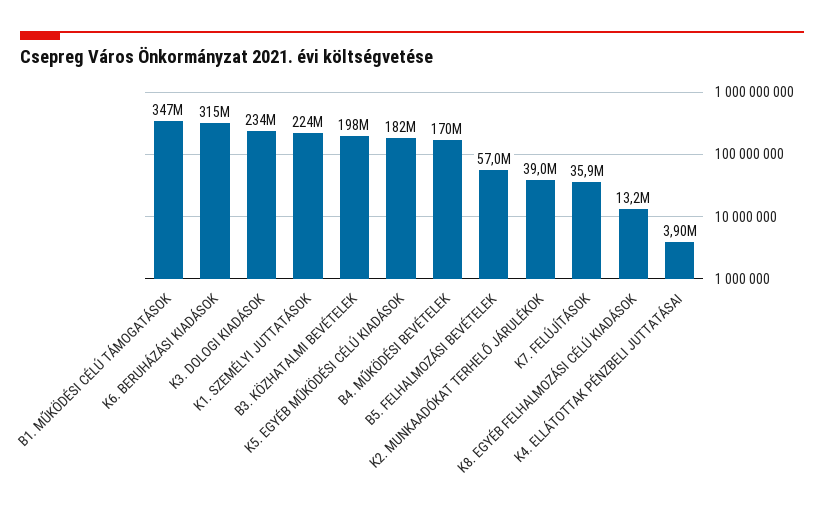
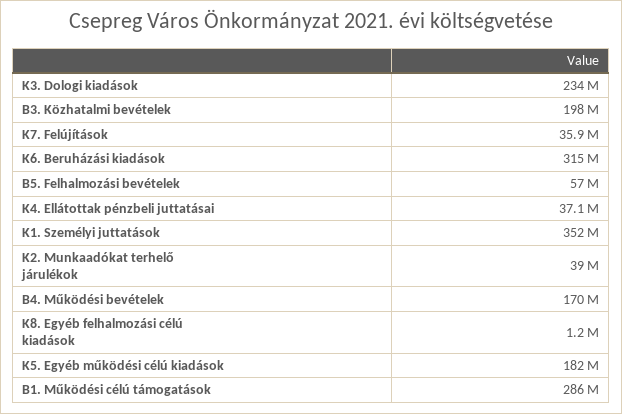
B1. MŰKÖDÉSI CÉLÚ TÁMOGATÁSOK: 347000000 -> 286000000
K1. SZEMÉLYI JUTTATÁSOK: 224000000 -> 352000000
K8. EGYÉB FELHALMOZÁSI CÉLÚ KIADÁSOK: 13200000 -> 1200000
K4. ELLÁTOTTAK PÉNZBELI JUTTATÁSAI: 3900000 -> 37100000

